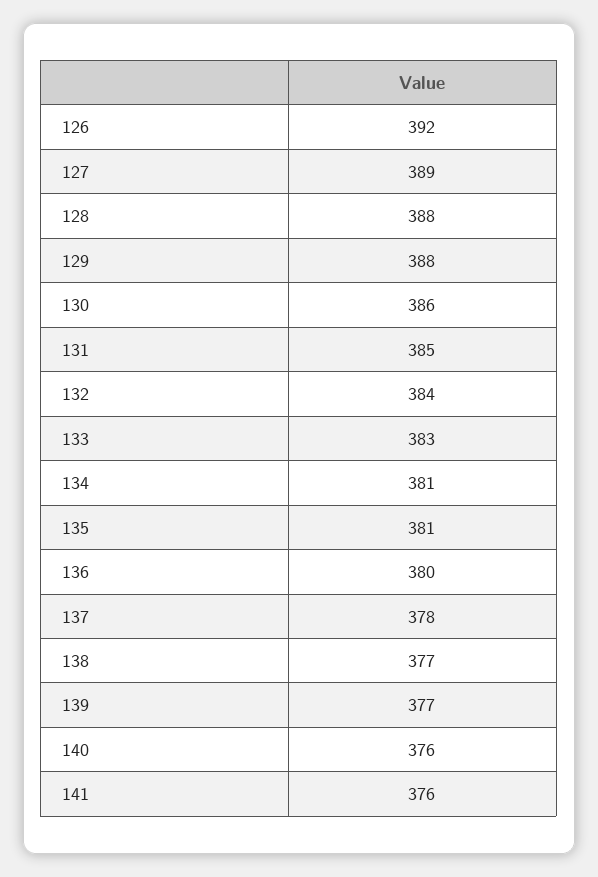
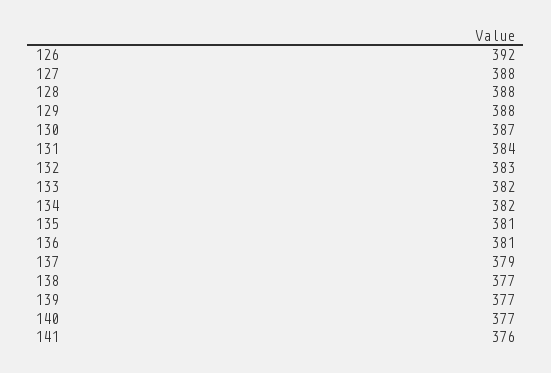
127: 389 -> 388
130: 386 -> 387
131: 385 -> 384
132: 384 -> 383
133: 383 -> 382
134: 381 -> 382
136: 380 -> 381
137: 378 -> 379
140: 376 -> 377

